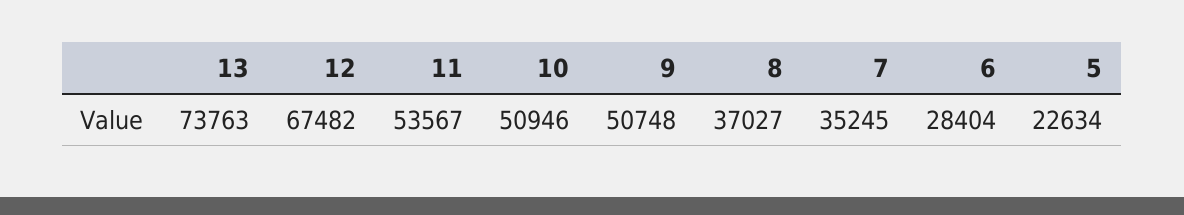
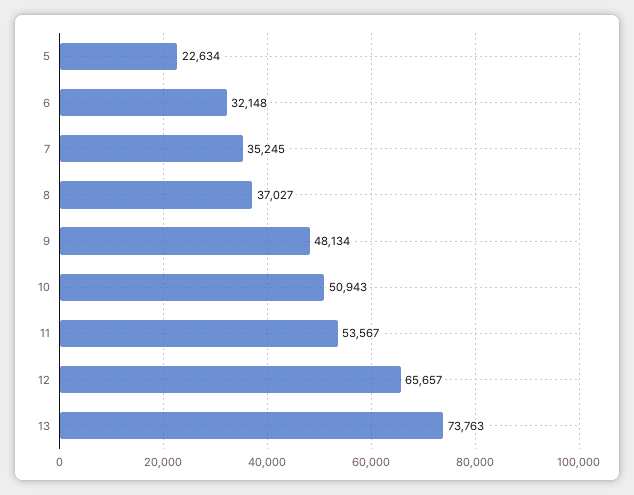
12: 67482 -> 65657
10: 50946 -> 50943
9: 50748 -> 48134
6: 28404 -> 32148

